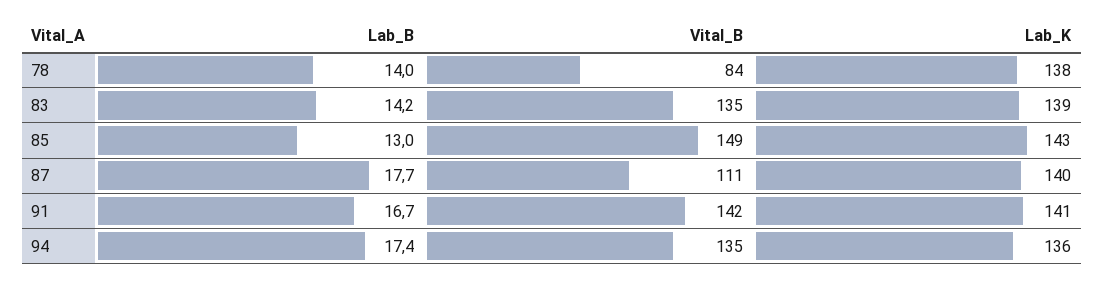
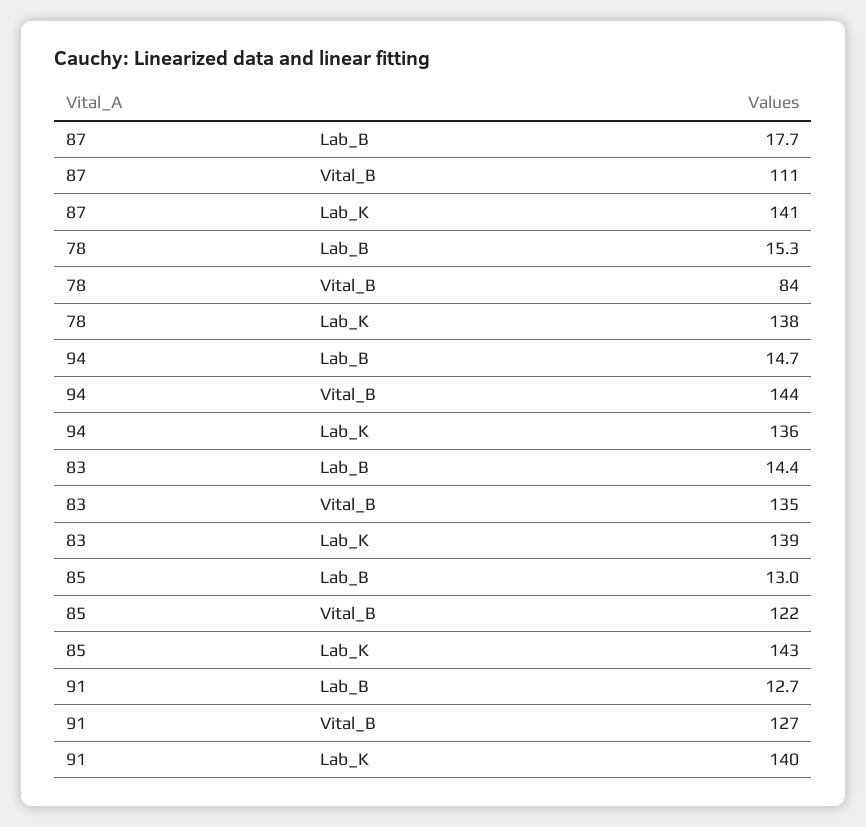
Lab_B, 78: 14 -> 15.3
Lab_B, 83: 14.2 -> 14.4
Vital_B, 85: 149 -> 122
Lab_K, 87: 140 -> 141
Lab_B, 91: 16.7 -> 12.7
Vital_B, 91: 142 -> 127
Lab_K, 91: 141 -> 140
Lab_B, 94: 17.4 -> 14.7
Vital_B, 94: 135 -> 144

